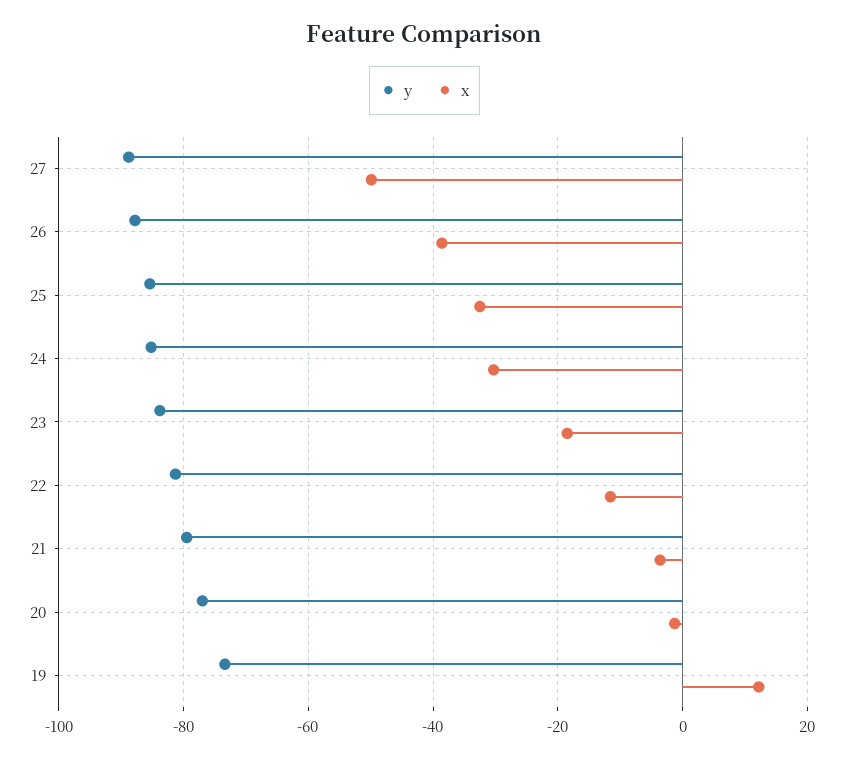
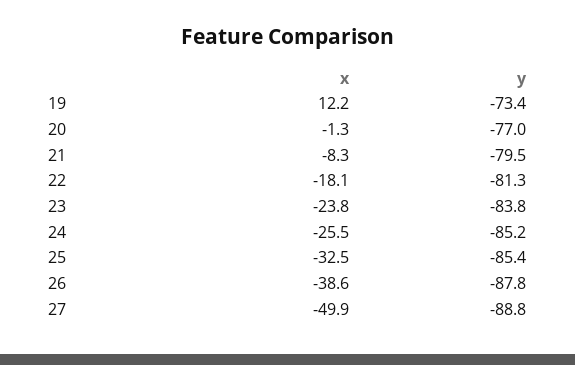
x, 24: -30 -> -25.5
x, 23: -18 -> -23.8
x, 22: -12 -> -18.1
x, 21: -4 -> -8.3

